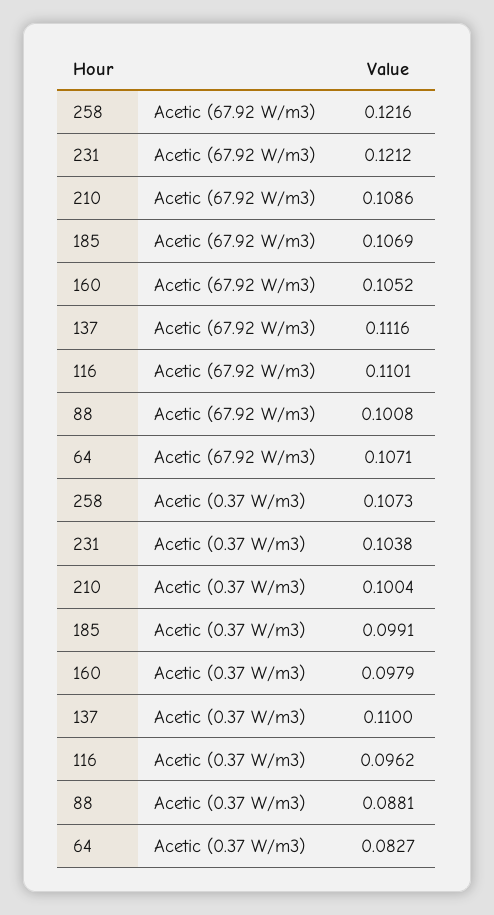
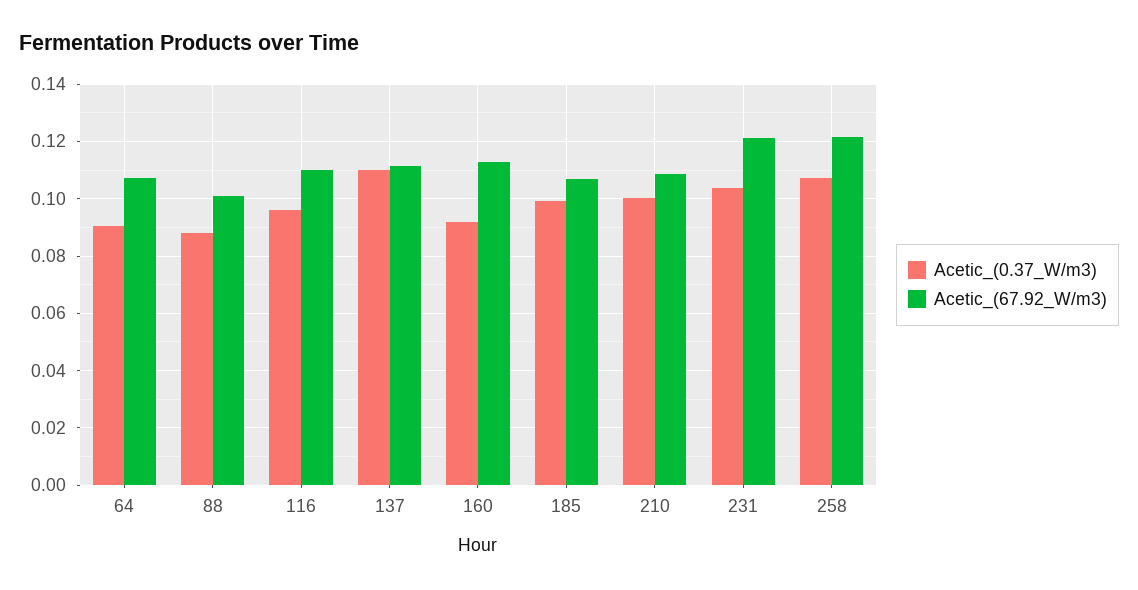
Acetic (67.92 W/m3), 160: 0.1052 -> 0.1125
Acetic (0.37 W/m3), 160: 0.0979 -> 0.0925
Acetic (0.37 W/m3), 64: 0.0827 -> 0.09

